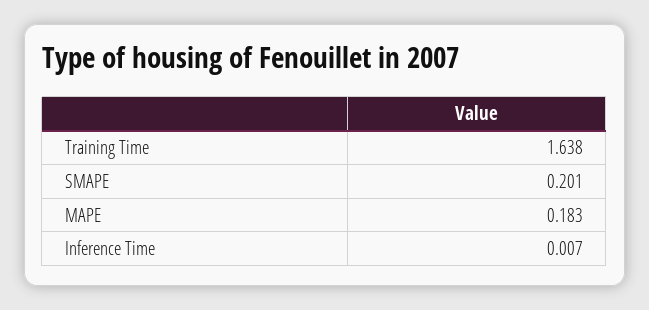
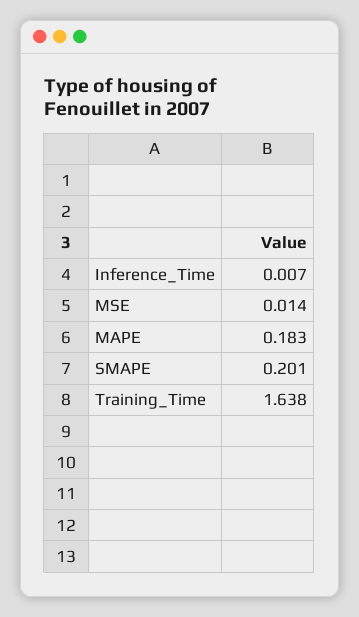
MSE: none -> 0.014

